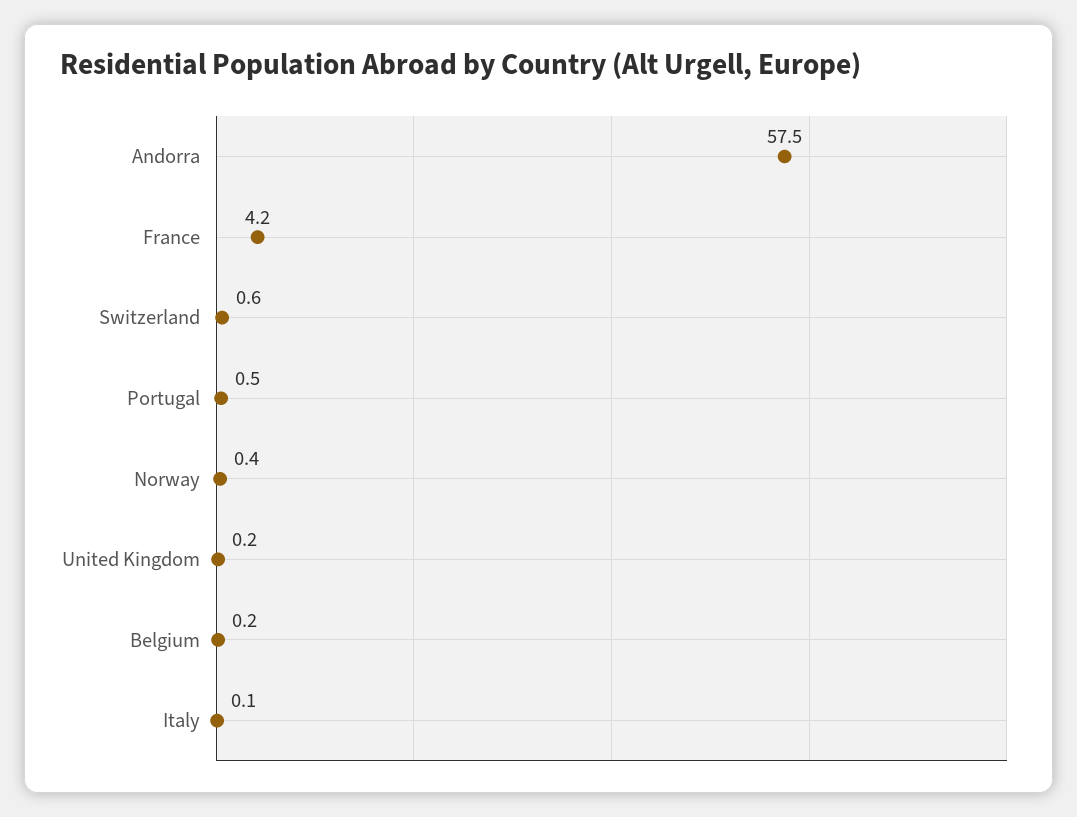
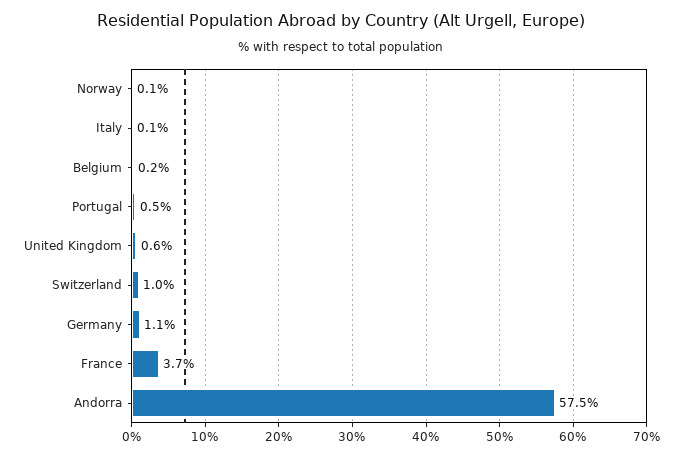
France: 4.2 -> 3.7
Switzerland: 0.6 -> 1
Norway: 0.4 -> 0.1
United Kingdom: 0.2 -> 0.6
Germany: none -> 1.1

